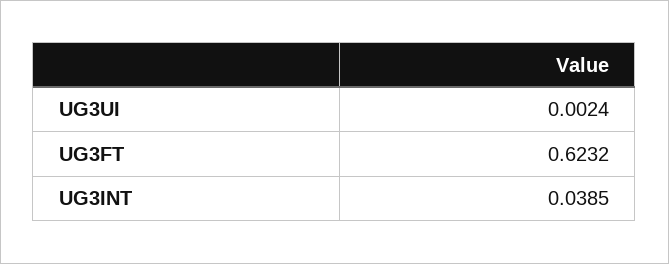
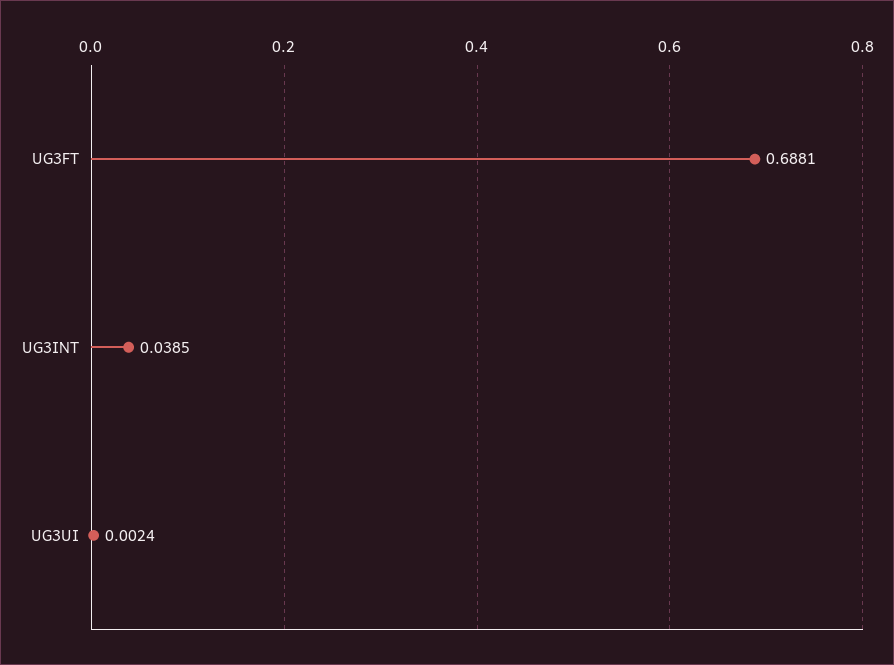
UG3FT: 0.6232 -> 0.6881

